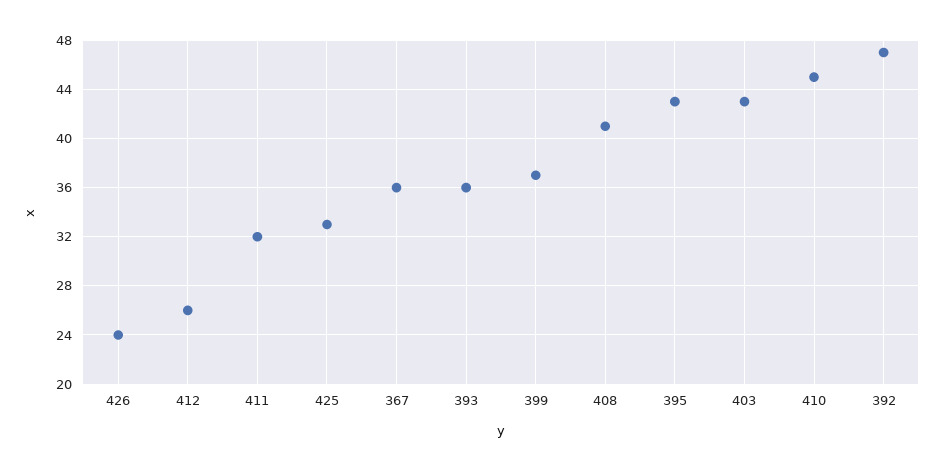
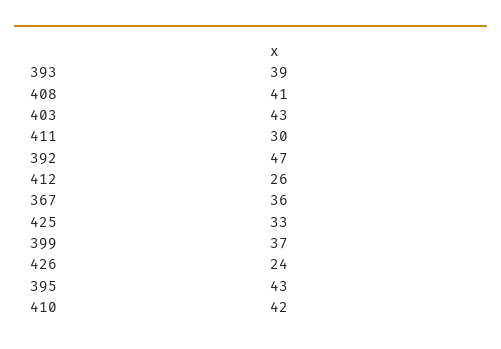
411: 32 -> 30
393: 36 -> 39
410: 45 -> 42

